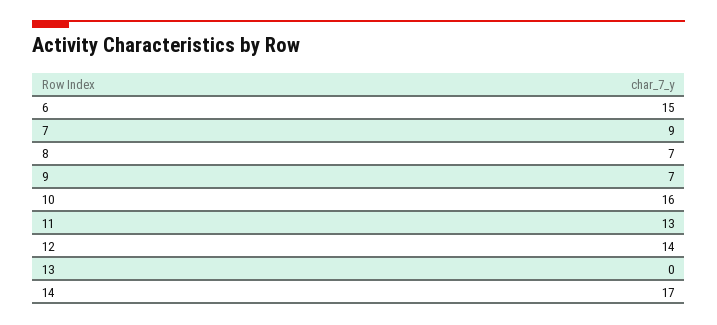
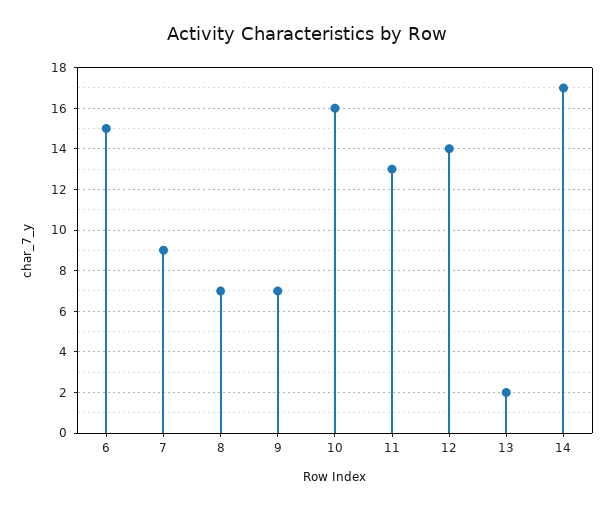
13: 0 -> 2

